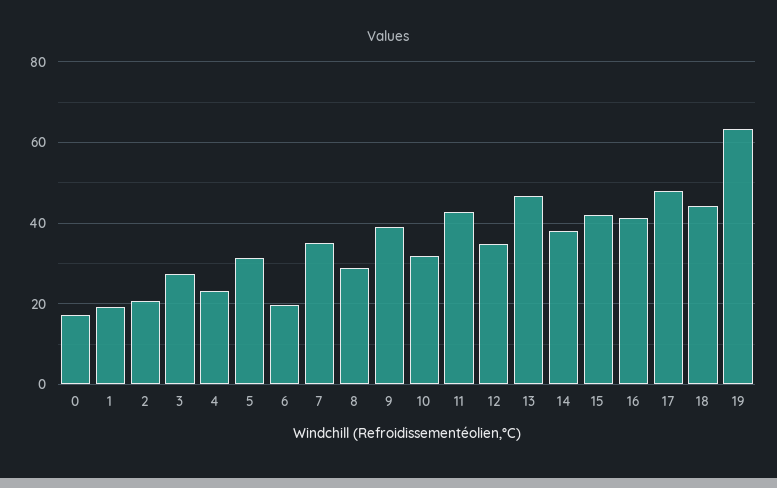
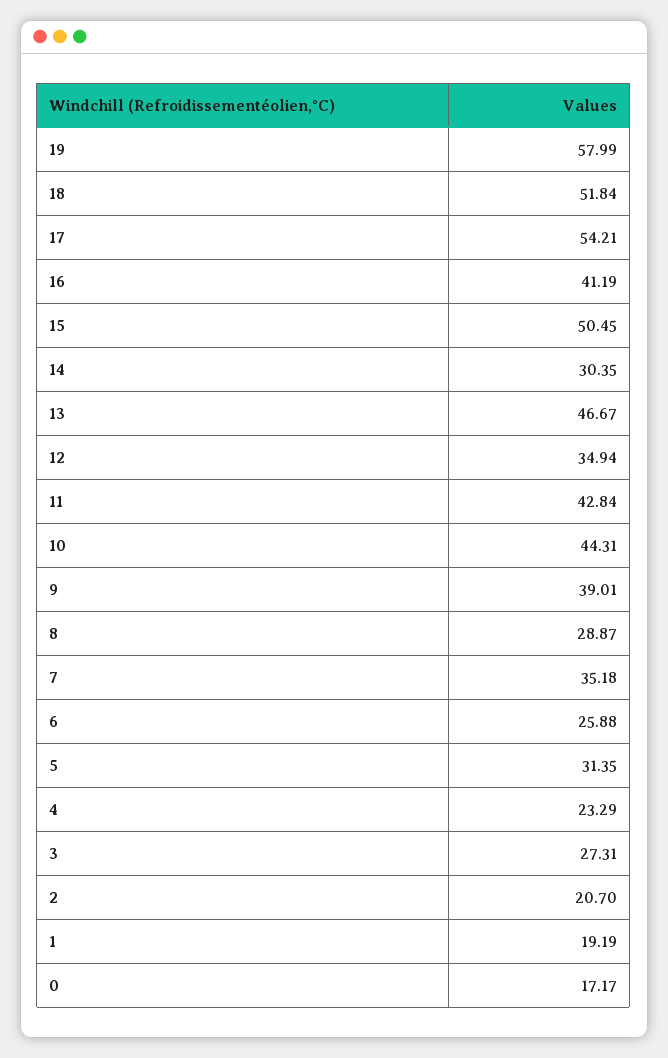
6: 20 -> 25.88
10: 32 -> 44.31
14: 38 -> 30.35
15: 42 -> 50.45
17: 48 -> 54.21
18: 44 -> 51.84
19: 64 -> 57.99

